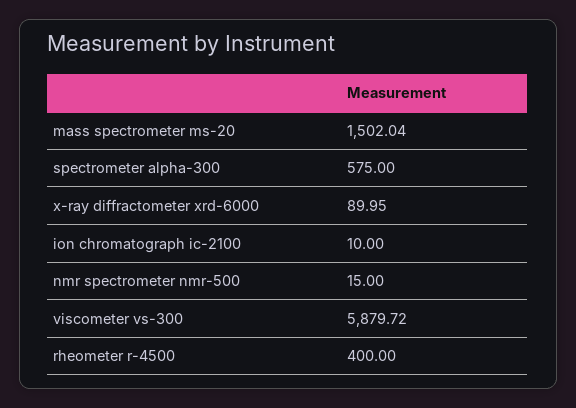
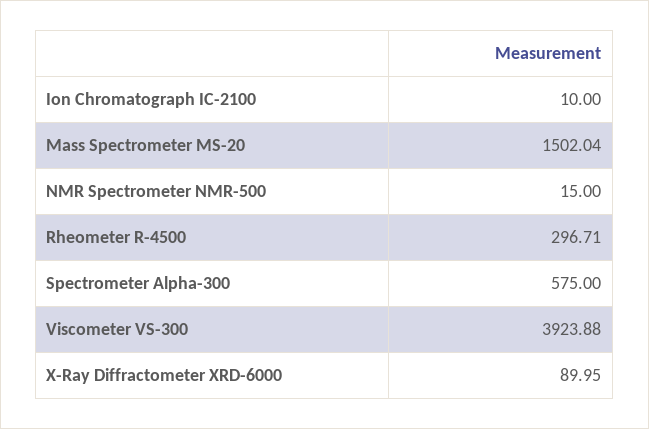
viscometer vs-300: 5879.72 -> 3923.88
rheometer r-4500: 400 -> 296.71

